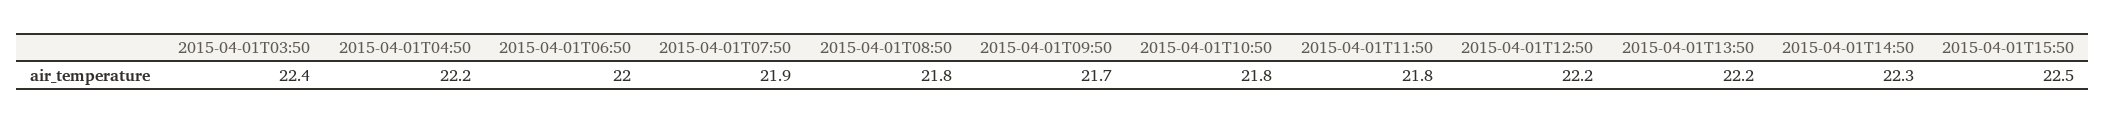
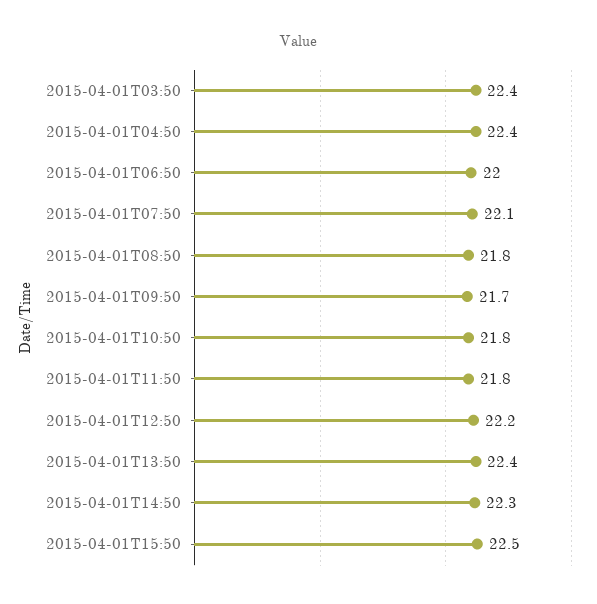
2015-04-01T04:50: 22.2 -> 22.4
2015-04-01T07:50: 21.9 -> 22.1
2015-04-01T13:50: 22.2 -> 22.4

